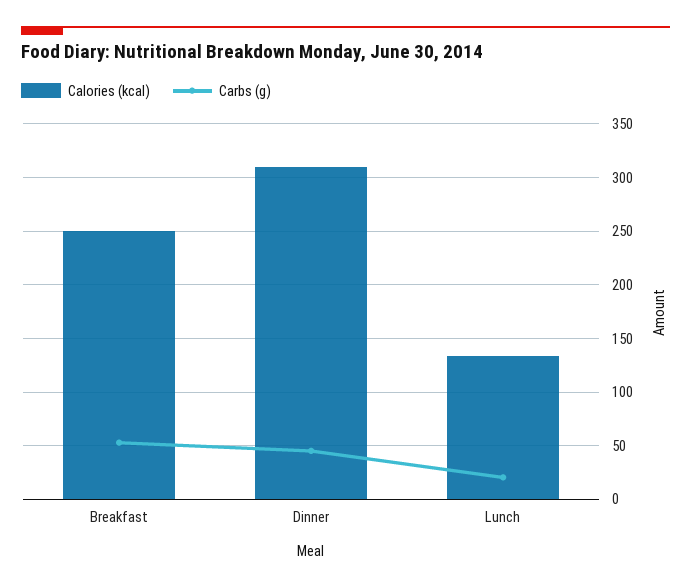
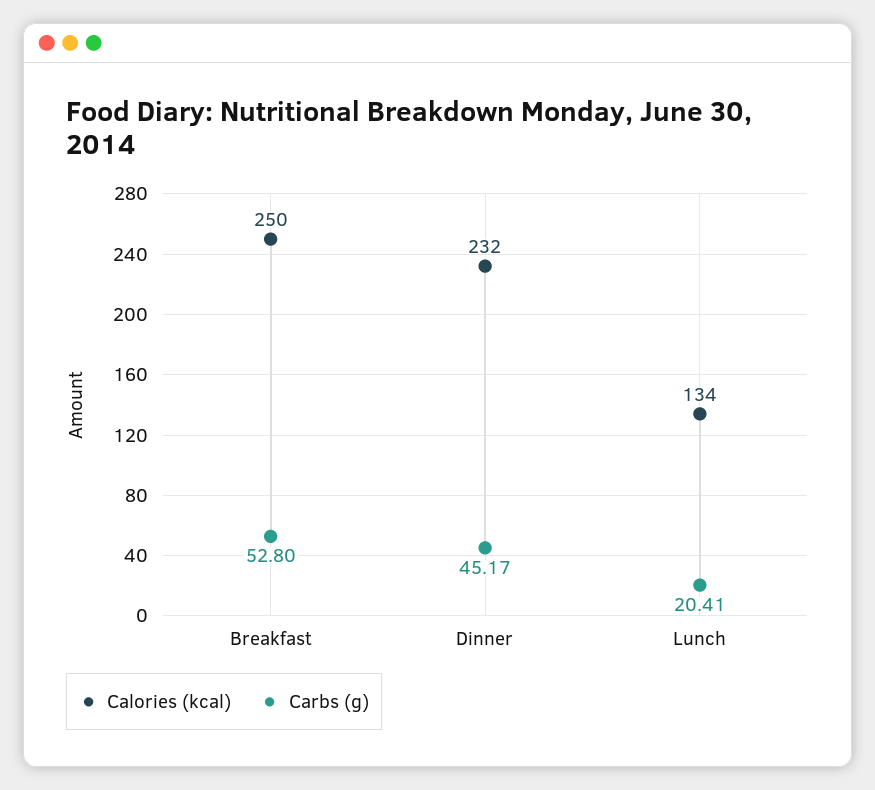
Calories (kcal), Dinner: 310 -> 232

